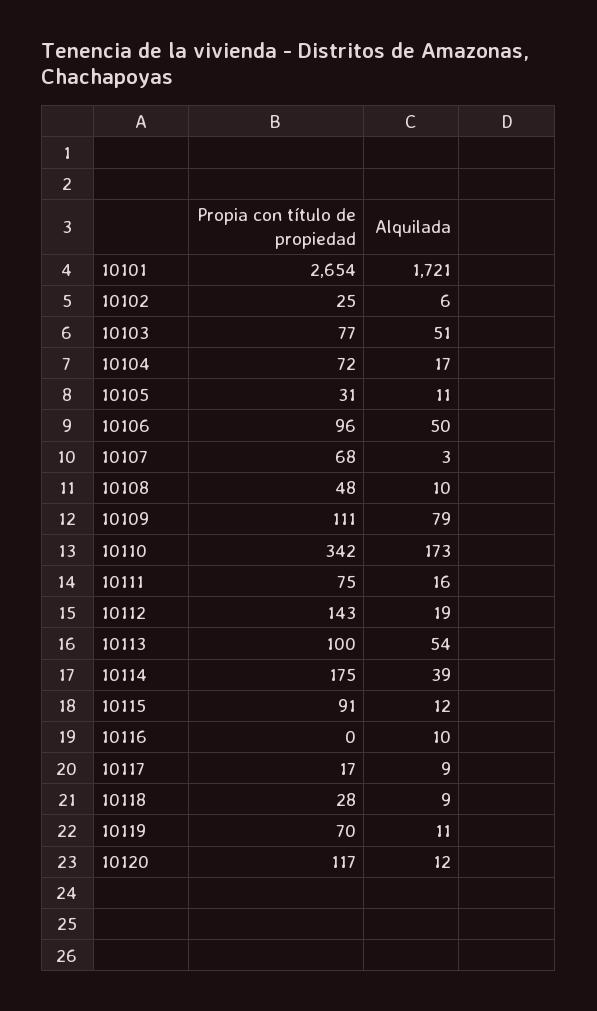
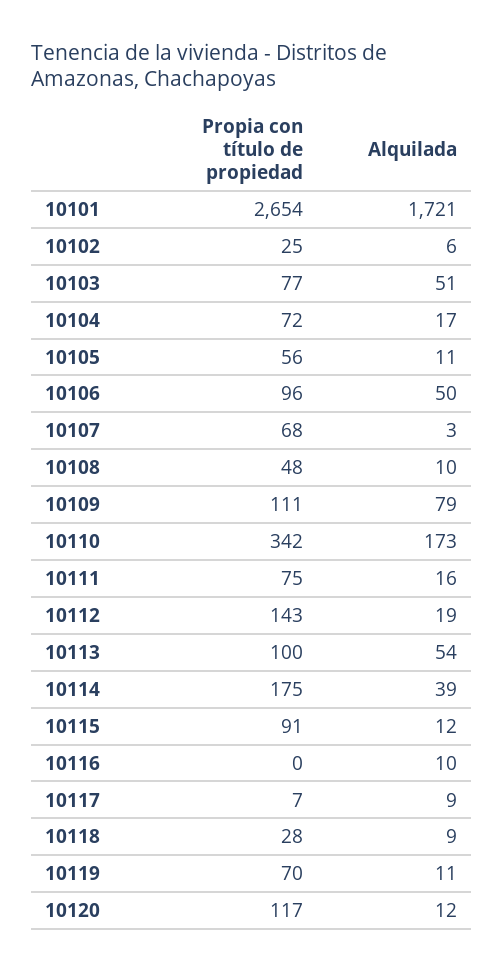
Propia con título de propiedad, 10105: 31 -> 56
Propia con título de propiedad, 10117: 17 -> 7

